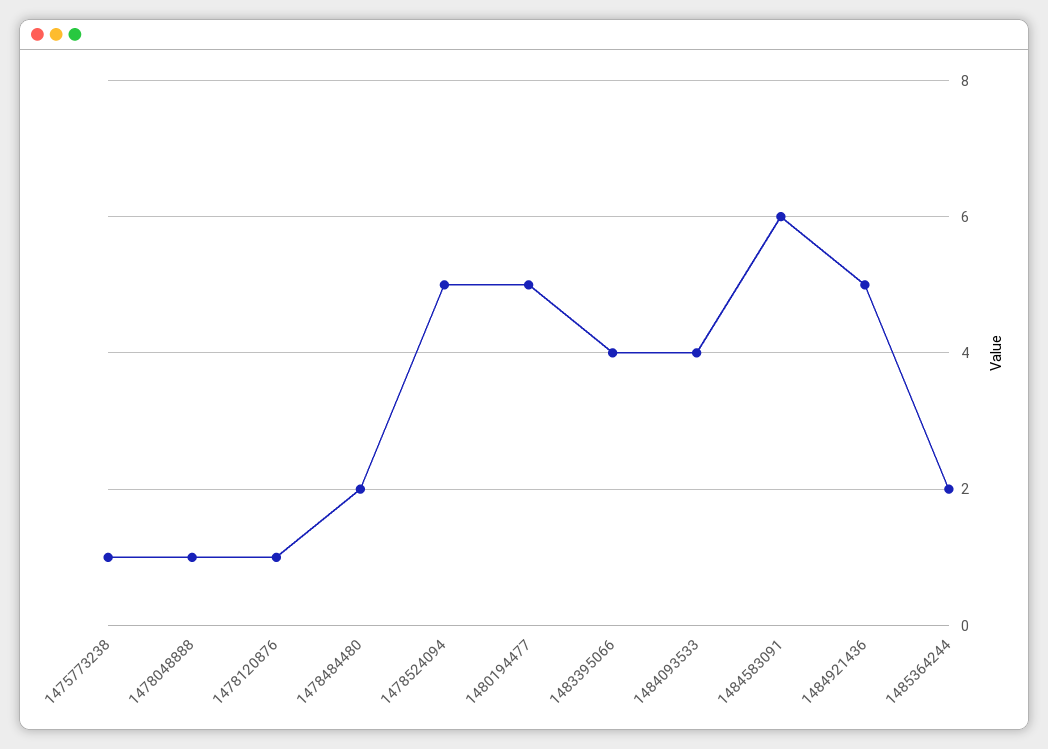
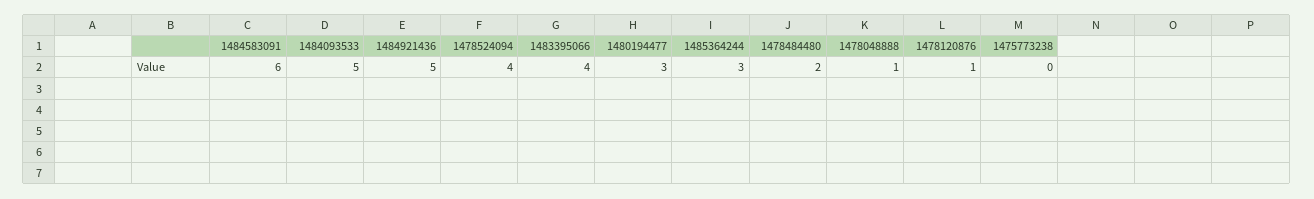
1475773238: 1 -> 0
1478524094: 5 -> 4
1480194477: 5 -> 3
1484093533: 4 -> 5
1485364244: 2 -> 3

